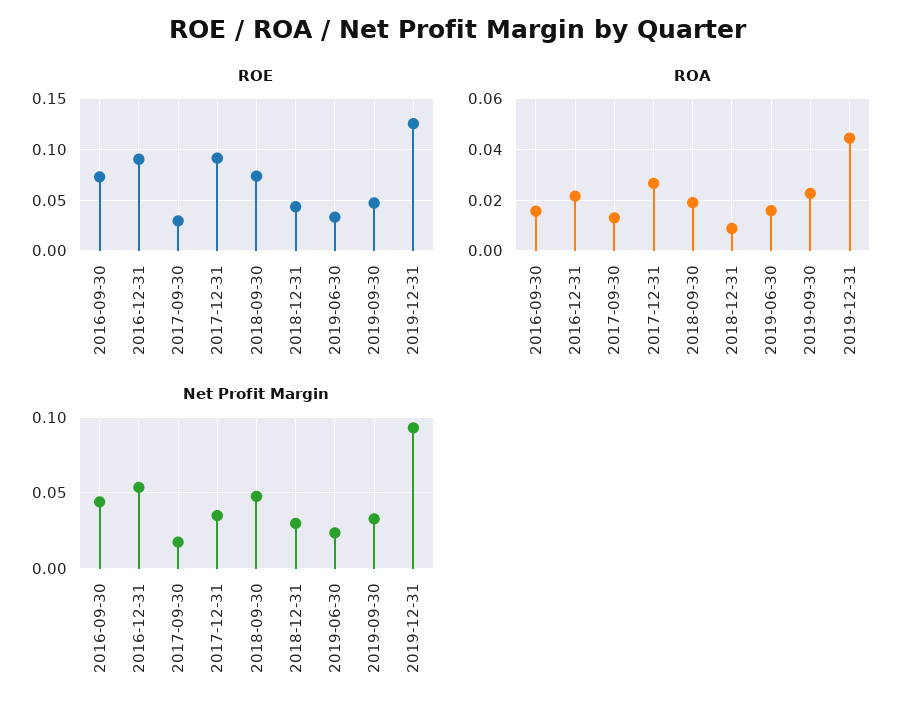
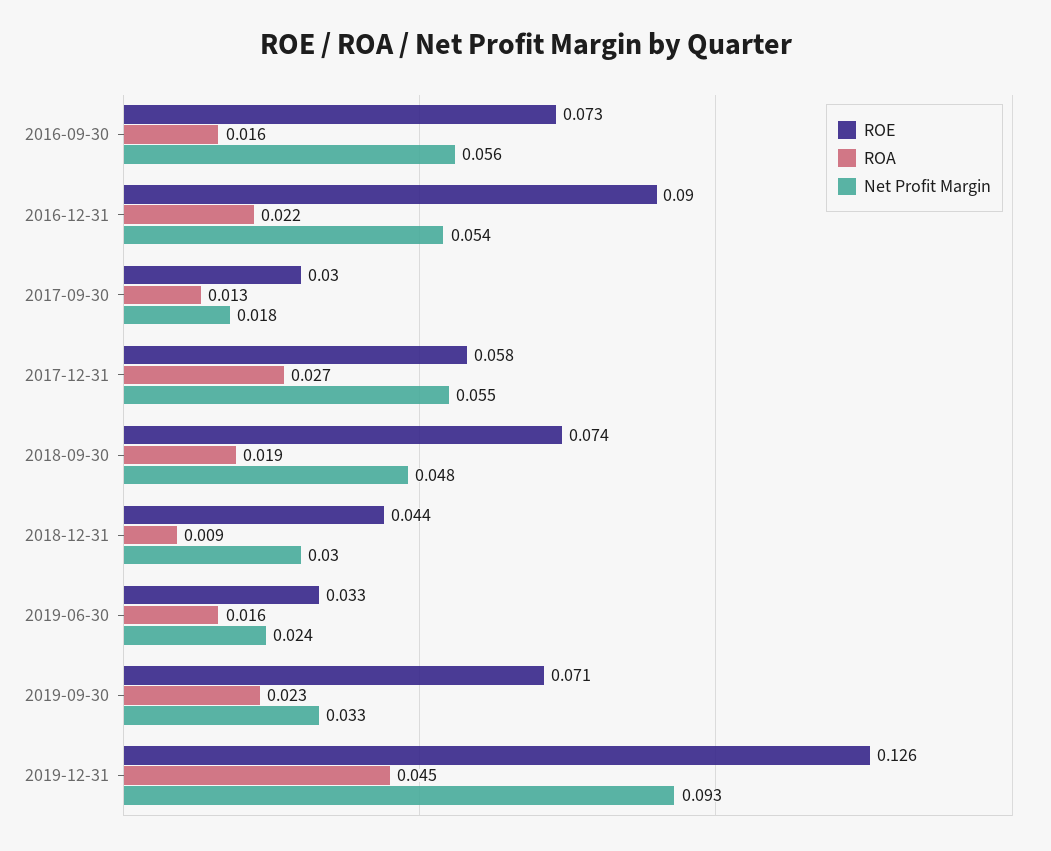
ROE, 2017-12-31: 0.09 -> 0.058
ROE, 2019-09-30: 0.05 -> 0.071
Net Profit Margin, 2016-09-30: 0.045 -> 0.056
Net Profit Margin, 2017-12-31: 0.035 -> 0.055

